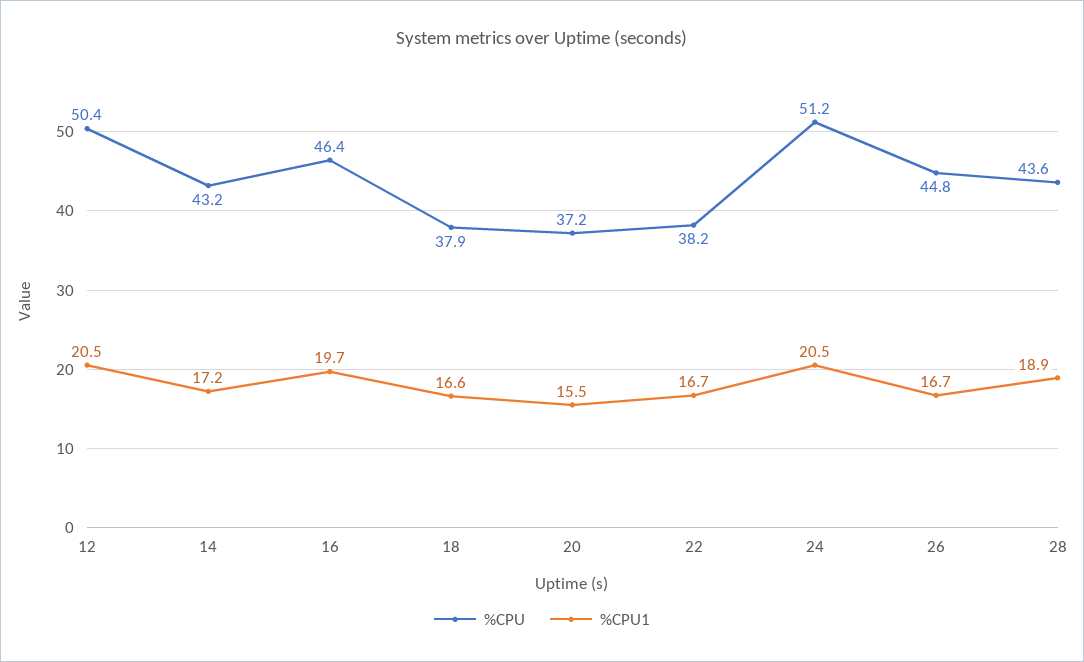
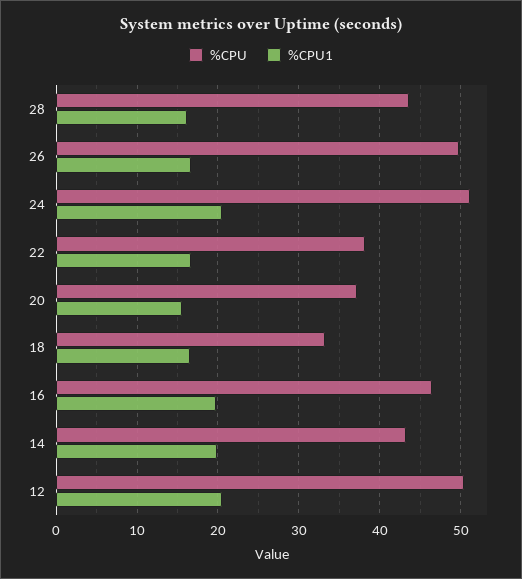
%CPU1, 14: 17.2 -> 20
%CPU, 18: 37.9 -> 33
%CPU, 26: 44.8 -> 50
%CPU1, 28: 18.9 -> 16

